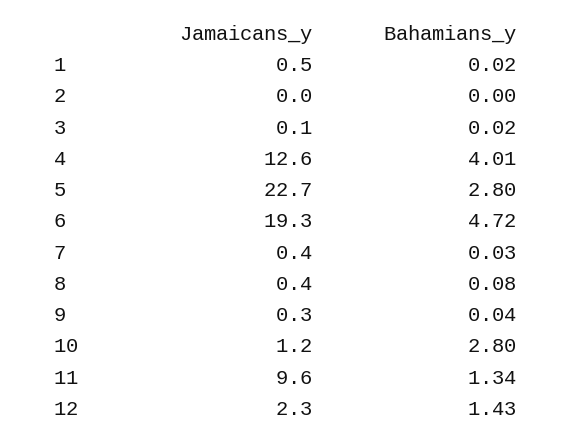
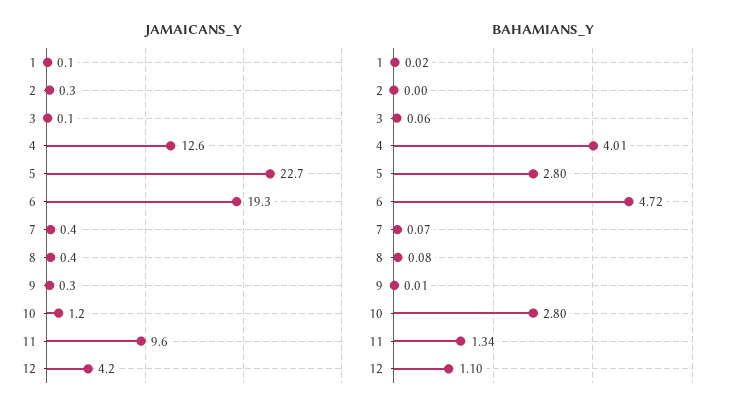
Jamaicans_y, 1: 0.5 -> 0.1
Jamaicans_y, 2: 0 -> 0.3
Bahamians_y, 3: 0.02 -> 0.06
Bahamians_y, 7: 0.03 -> 0.07
Bahamians_y, 9: 0.04 -> 0.01
Jamaicans_y, 12: 2.3 -> 4.2
Bahamians_y, 12: 1.43 -> 1.1

